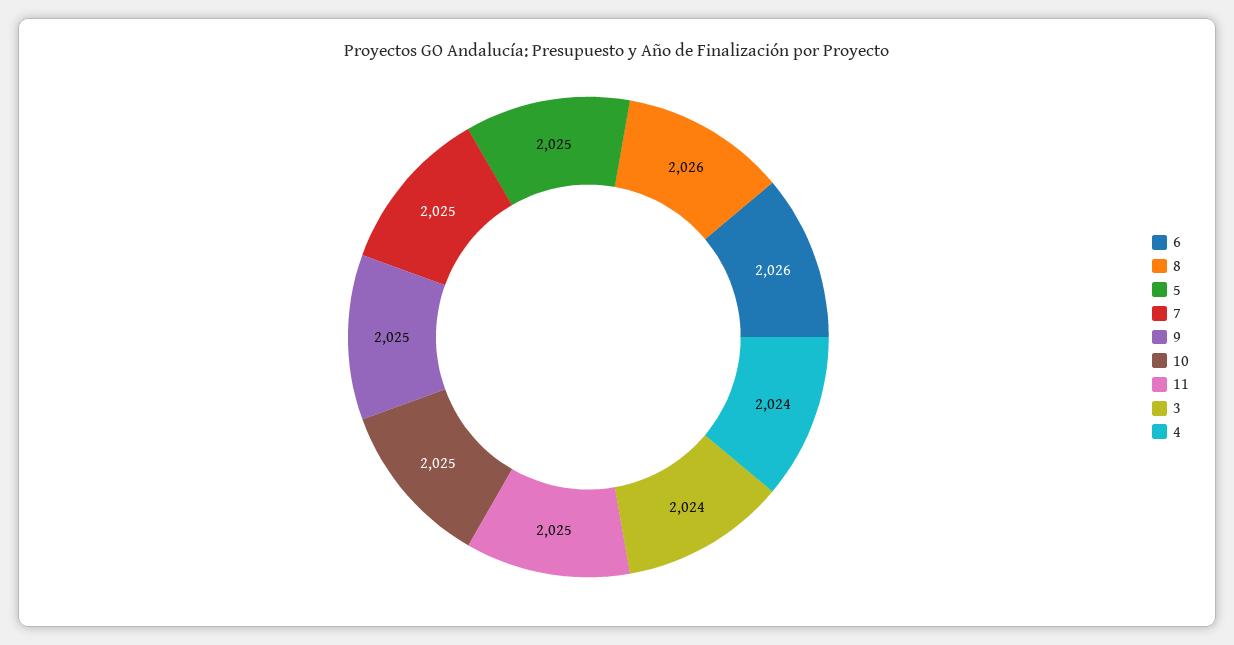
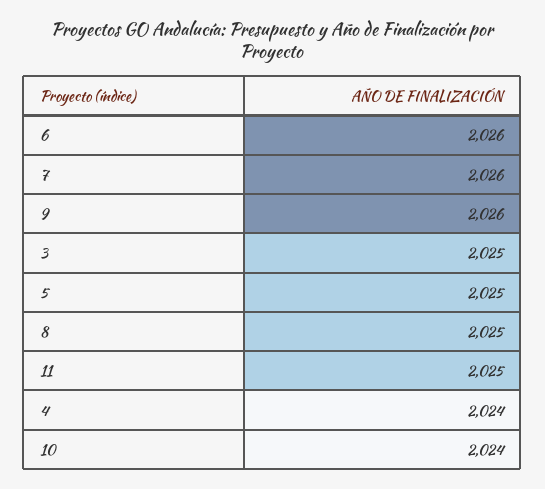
8: 2026 -> 2025
7: 2025 -> 2026
9: 2025 -> 2026
10: 2025 -> 2024
3: 2024 -> 2025

